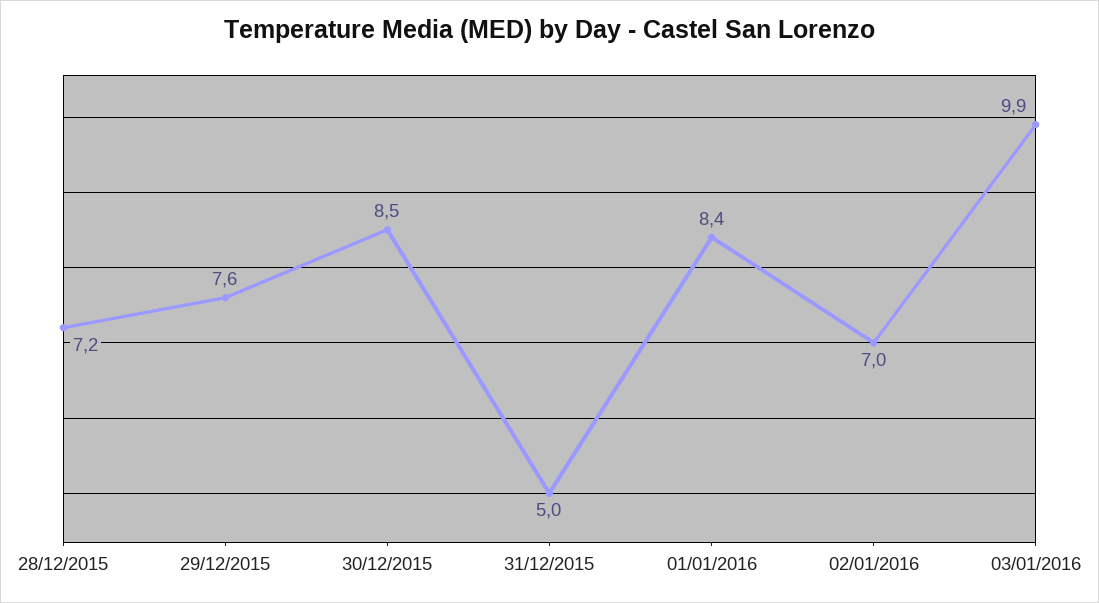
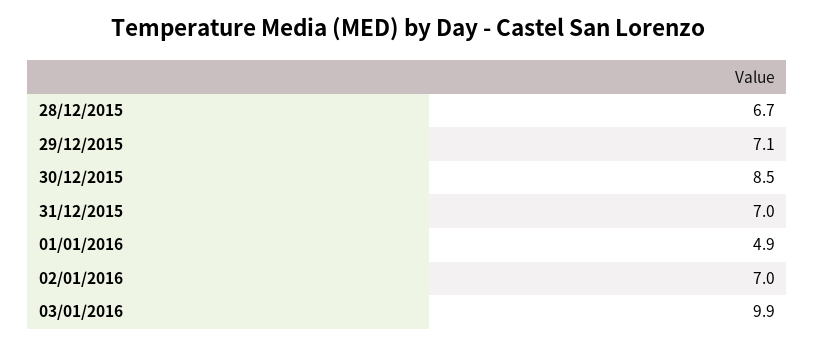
28/12/2015: 7.2 -> 6.7
29/12/2015: 7.6 -> 7.1
31/12/2015: 5 -> 7
01/01/2016: 8.4 -> 4.9

